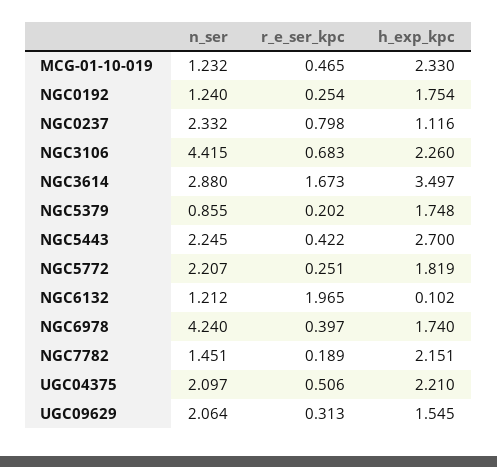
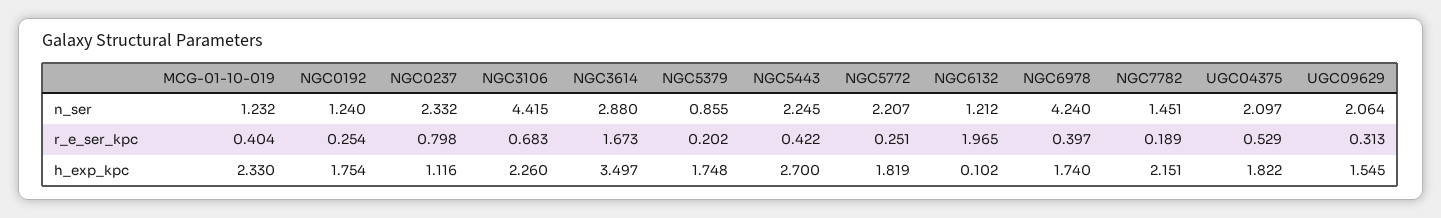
r_e_ser_kpc, MCG-01-10-019: 0.465 -> 0.404
r_e_ser_kpc, UGC04375: 0.506 -> 0.529
h_exp_kpc, UGC04375: 2.21 -> 1.822

